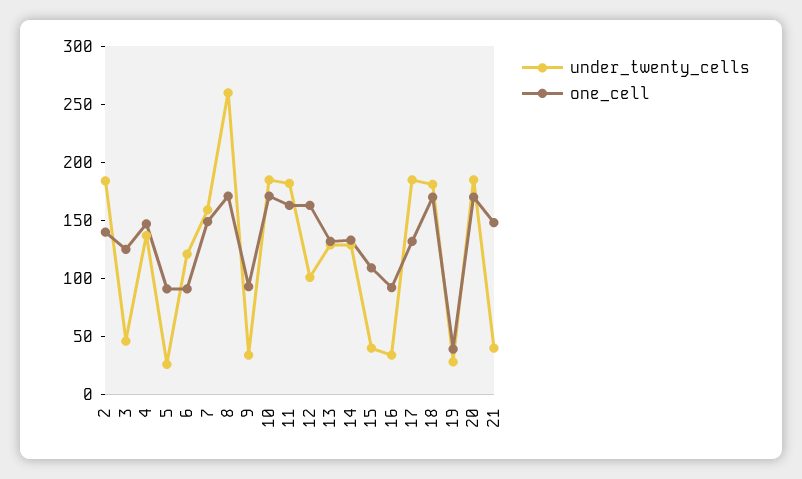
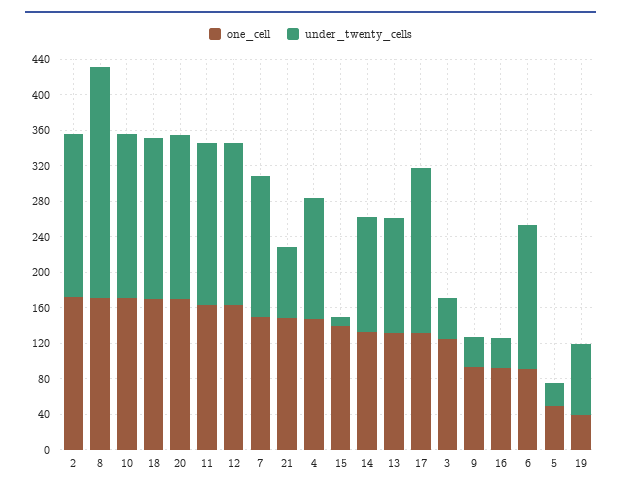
one_cell, 2: 140 -> 170
one_cell, 5: 90 -> 50
under_twenty_cells, 6: 120 -> 160
under_twenty_cells, 12: 100 -> 180
under_twenty_cells, 15: 40 -> 10
one_cell, 15: 110 -> 140
under_twenty_cells, 19: 30 -> 80
under_twenty_cells, 21: 40 -> 80

